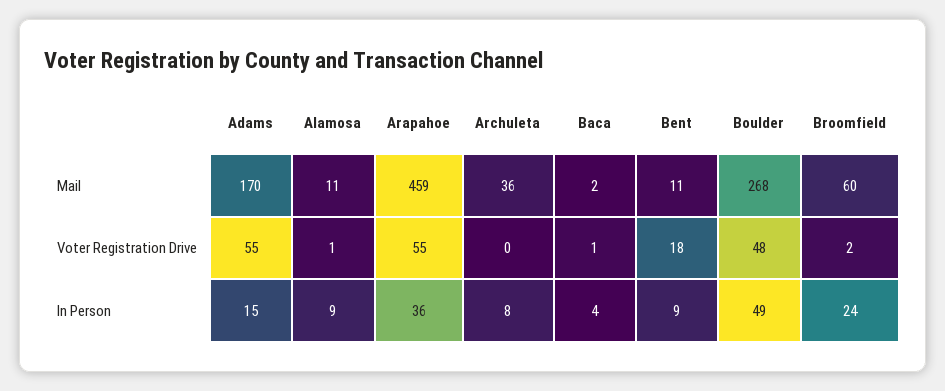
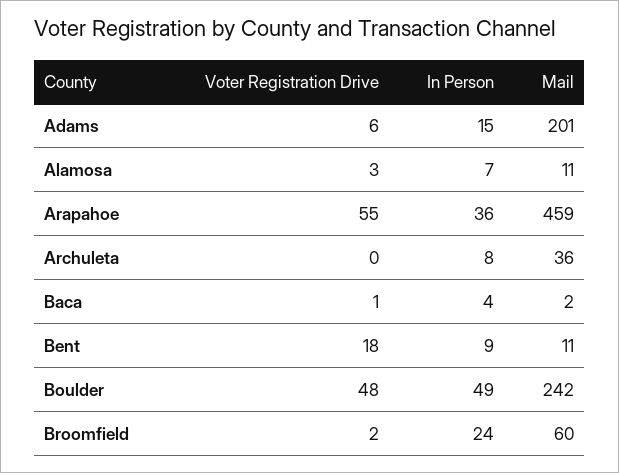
Adams, Mail: 170 -> 201
Boulder, Mail: 268 -> 242
Adams, Voter Registration Drive: 55 -> 6
Alamosa, Voter Registration Drive: 1 -> 3
Alamosa, In Person: 9 -> 7

